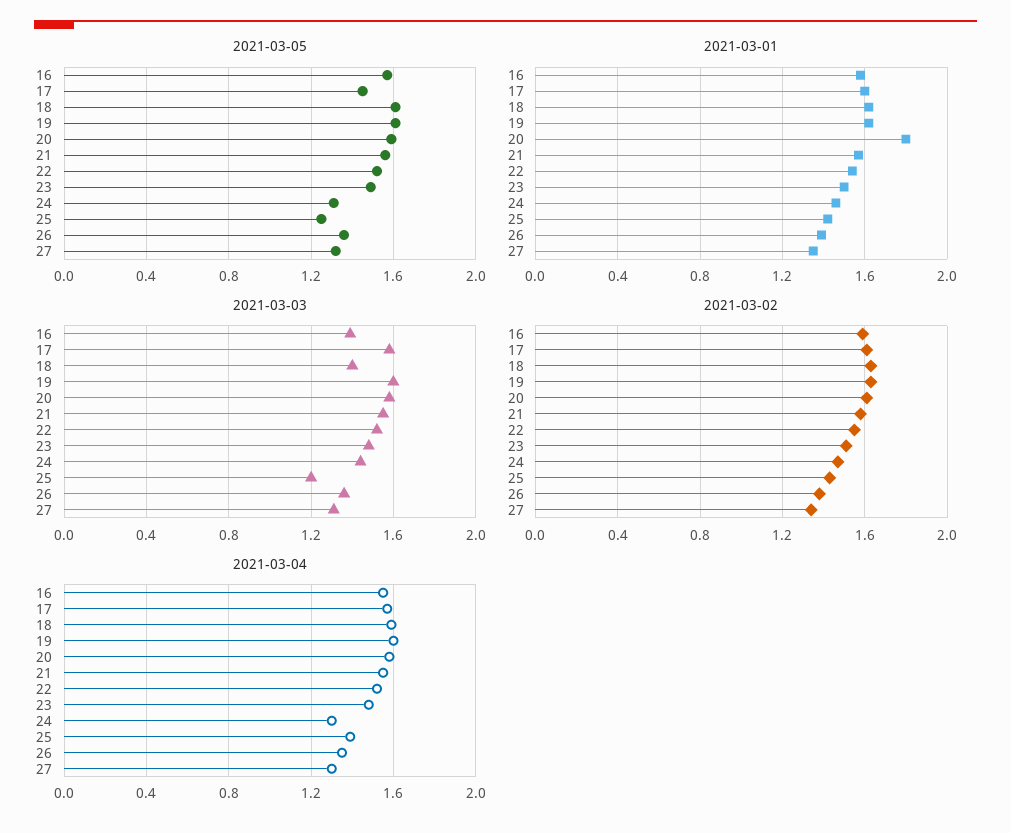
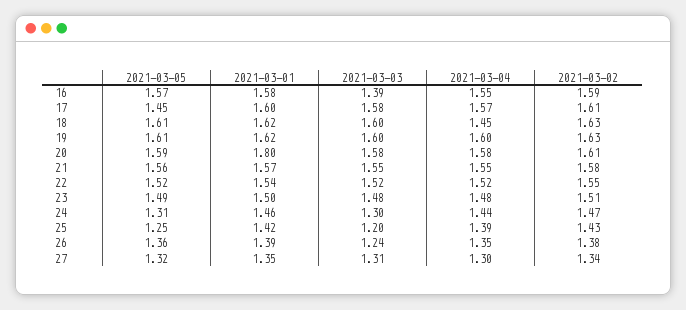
2021-03-03, 18: 1.4 -> 1.6
2021-03-03, 24: 1.45 -> 1.3
2021-03-03, 26: 1.35 -> 1.24
2021-03-04, 18: 1.6 -> 1.45
2021-03-04, 24: 1.3 -> 1.44

